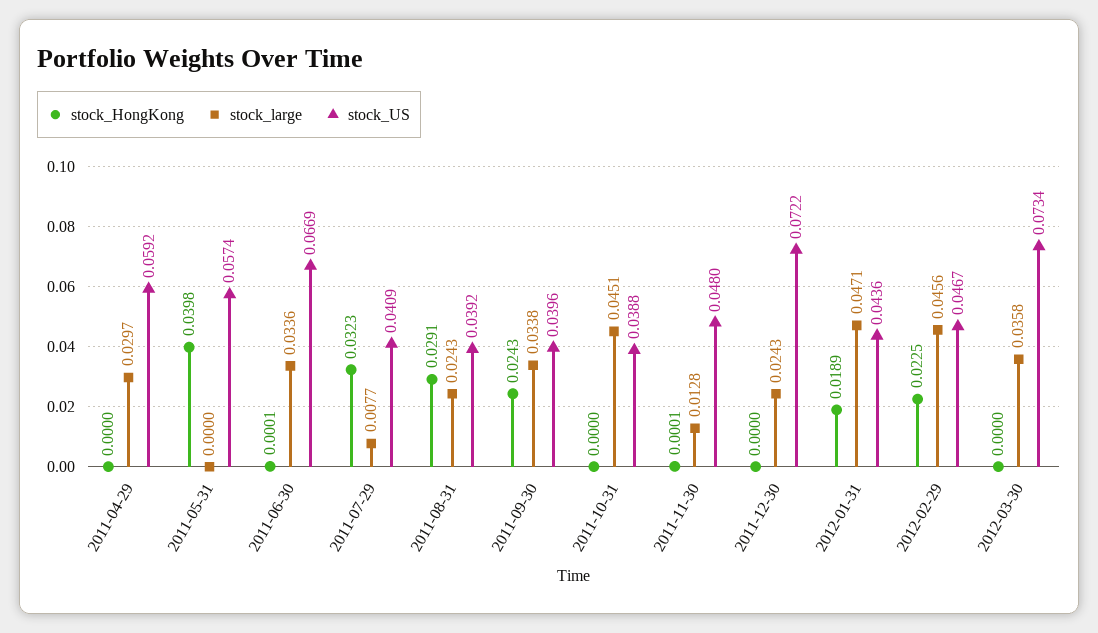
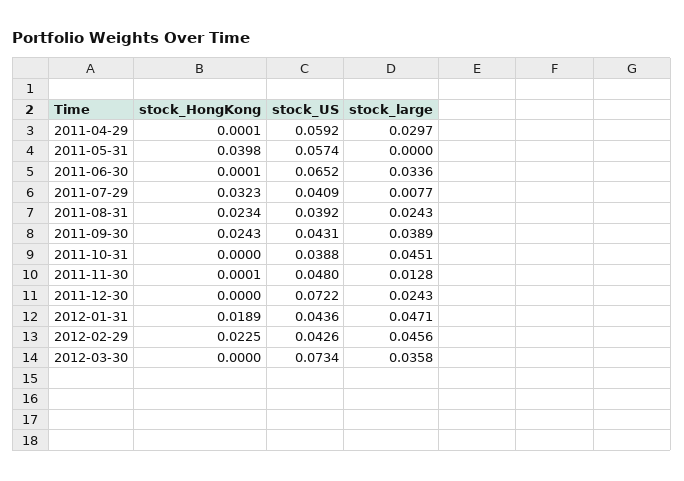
stock_HongKong, 2011-04-29: 0 -> 0.0001
stock_US, 2011-06-30: 0.0669 -> 0.0652
stock_HongKong, 2011-08-31: 0.0291 -> 0.0234
stock_large, 2011-09-30: 0.0338 -> 0.0389
stock_US, 2011-09-30: 0.0396 -> 0.0431
stock_US, 2012-02-29: 0.0467 -> 0.0426

